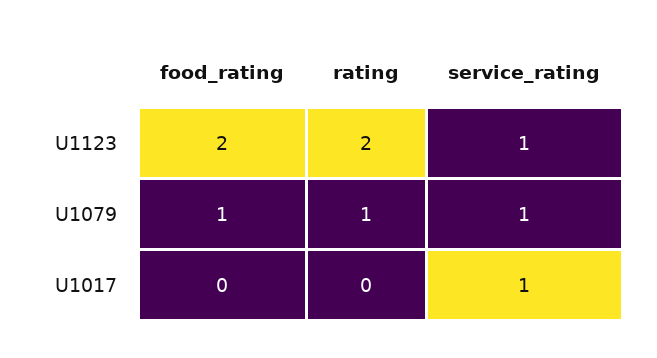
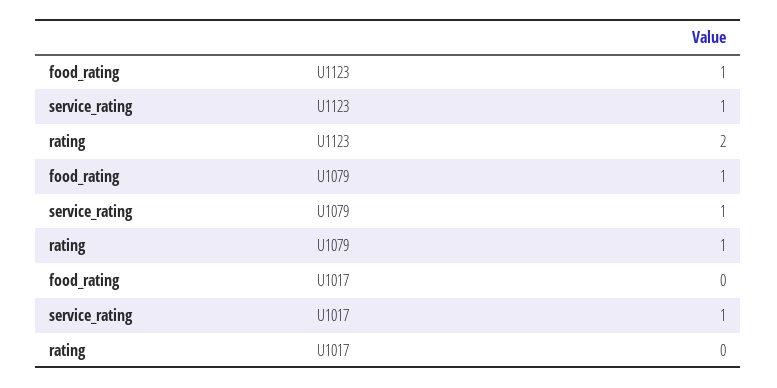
food_rating, U1123: 2 -> 1

